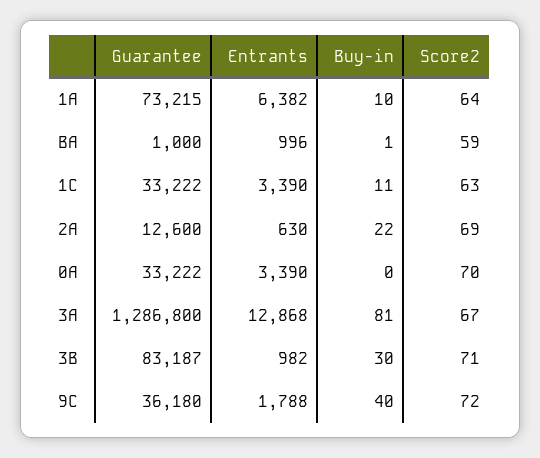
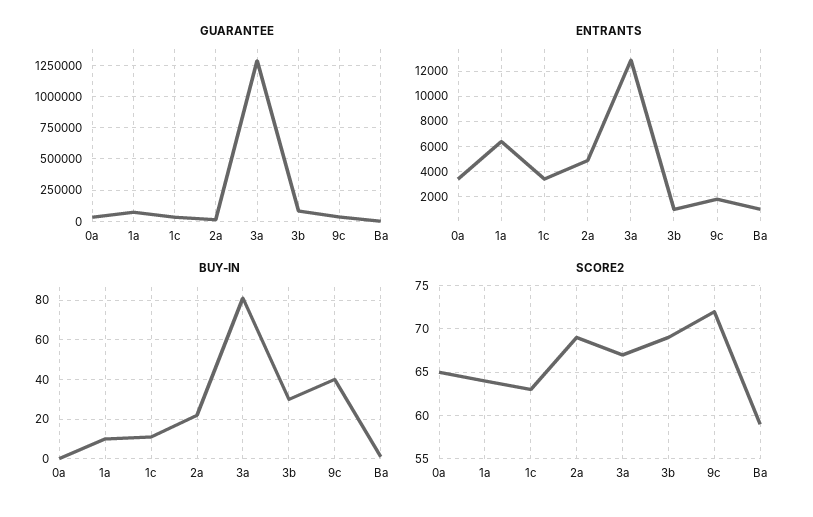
Entrants, 2A: 630 -> 5000
Score2, 0A: 70 -> 65
Score2, 3B: 71 -> 69

